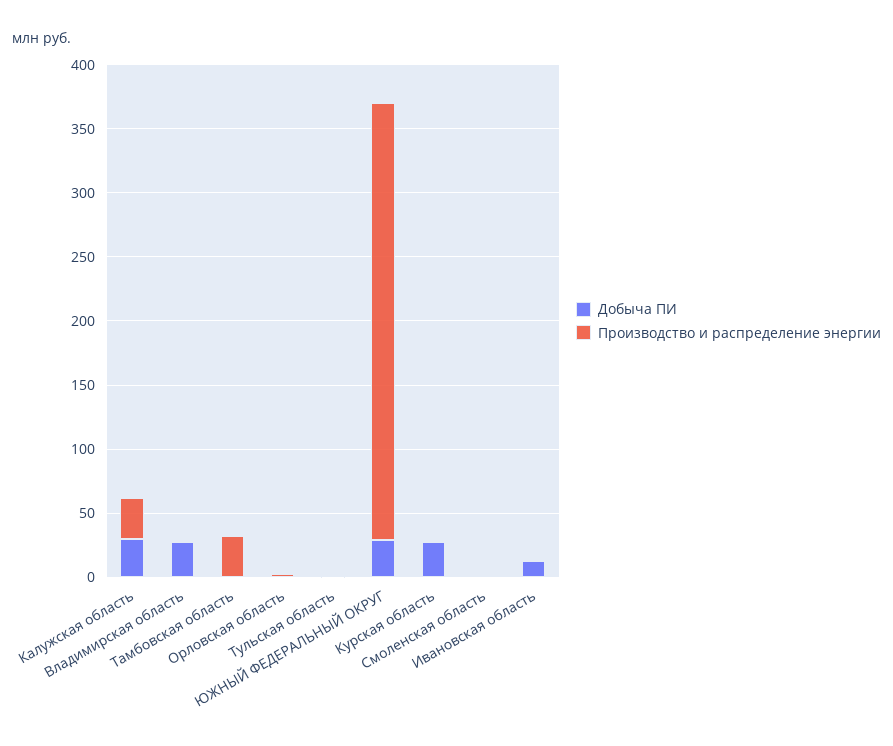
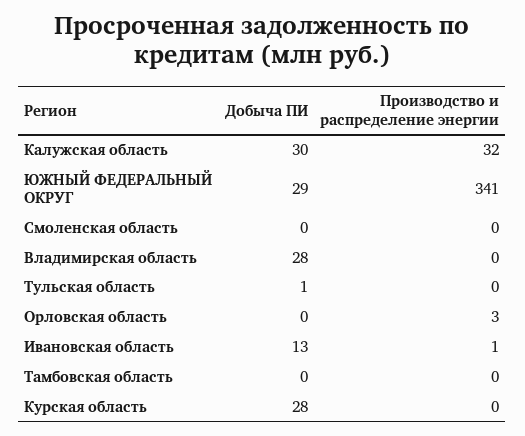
Производство и распределение энергии, Тамбовская область: 30 -> 0

